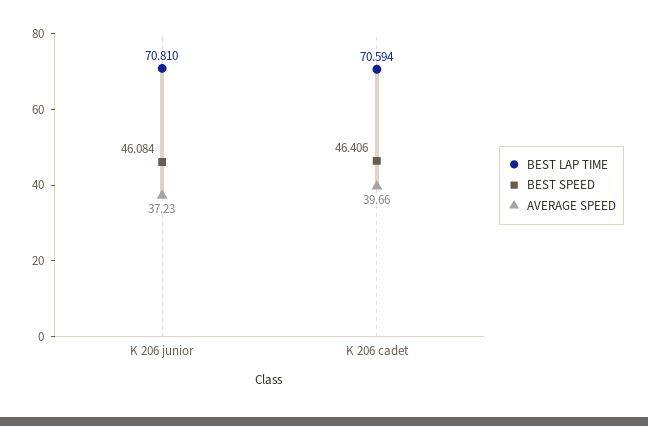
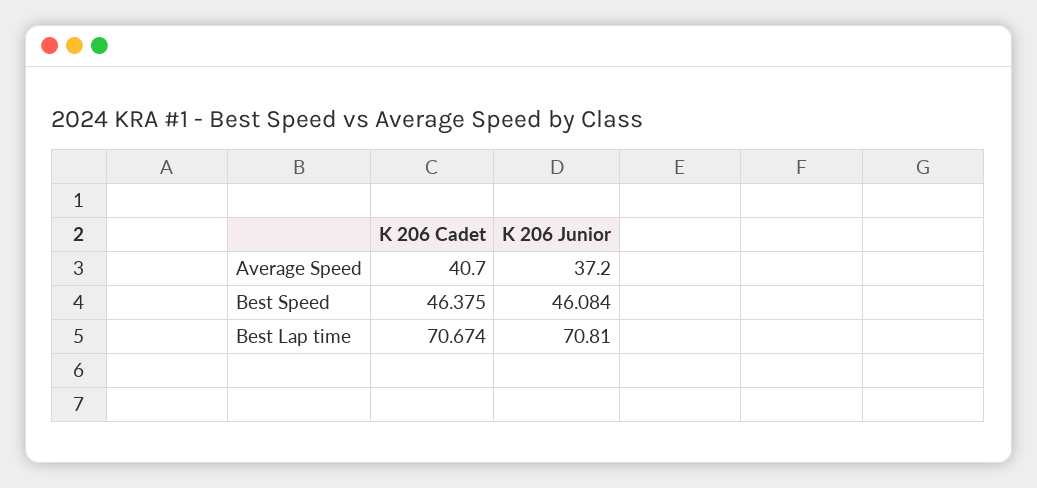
BEST LAP TIME, K 206 cadet: 70.594 -> 70.674
BEST SPEED, K 206 cadet: 46.406 -> 46.375
AVERAGE SPEED, K 206 cadet: 39.66 -> 40.7

